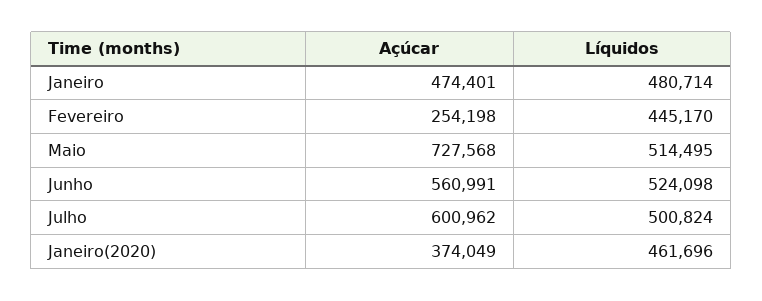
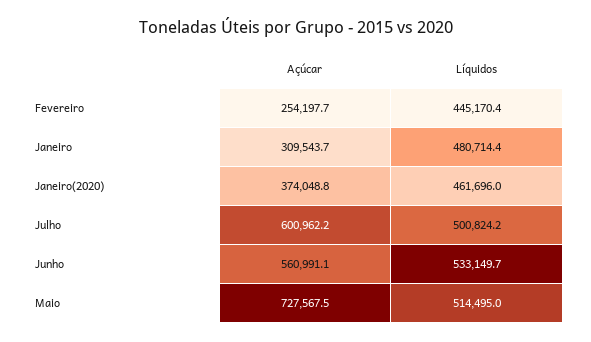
Açúcar, Janeiro: 474401 -> 309543.7
Líquidos, Junho: 524098 -> 533149.7

